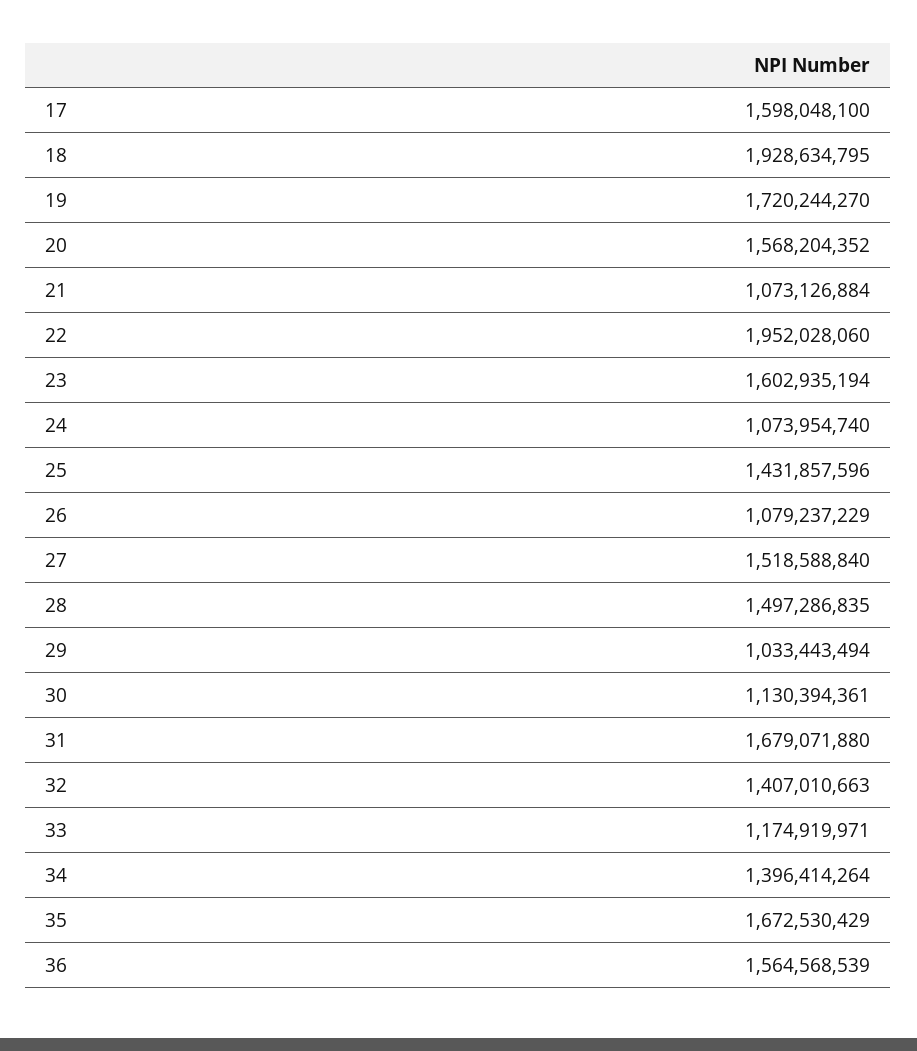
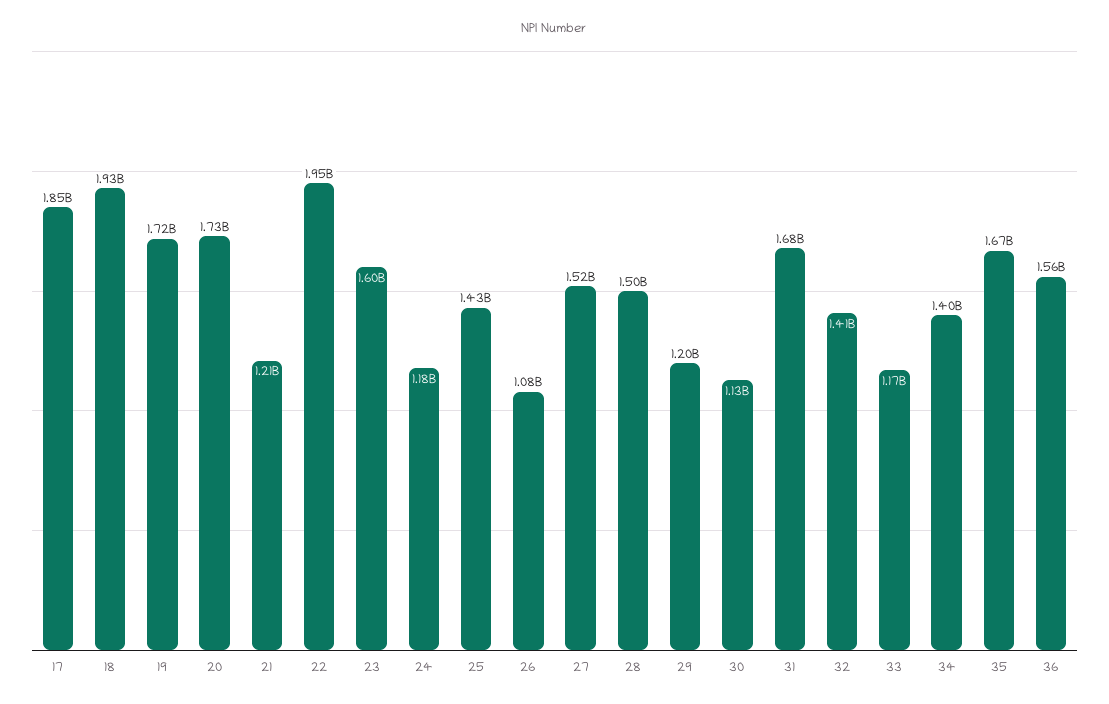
17: 1598048100 -> 1850000000
20: 1568204352 -> 1730000000
21: 1073126884 -> 1210000000
24: 1073954740 -> 1180000000
29: 1033443494 -> 1200000000

